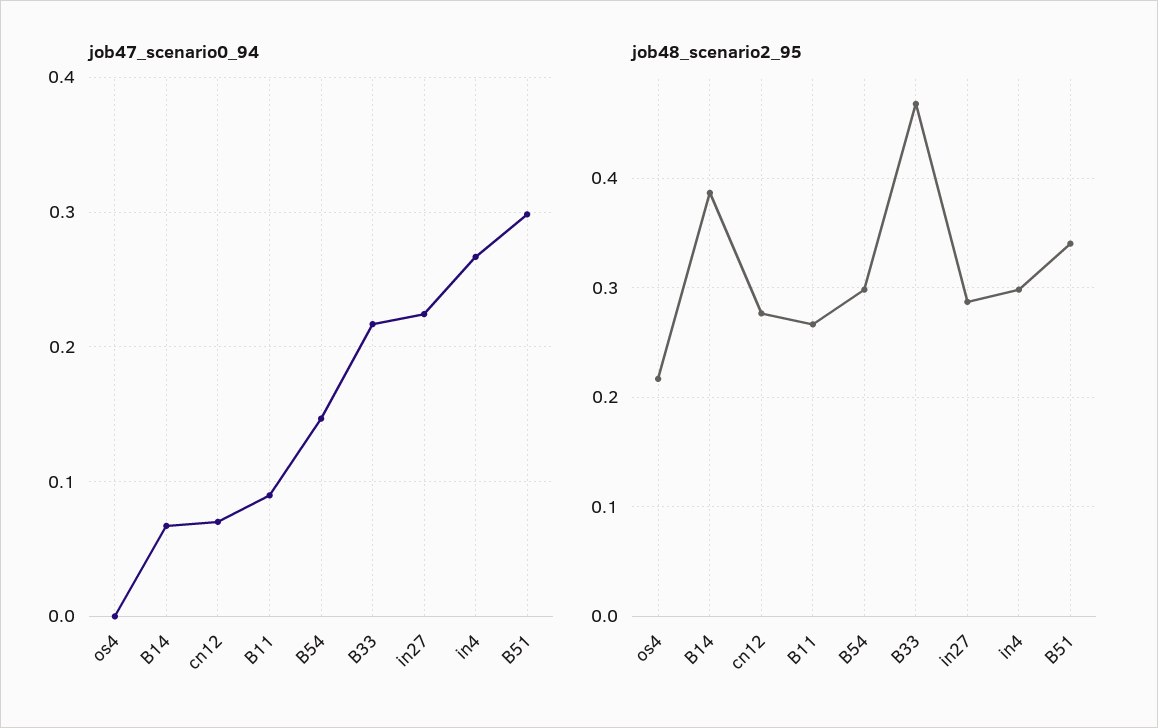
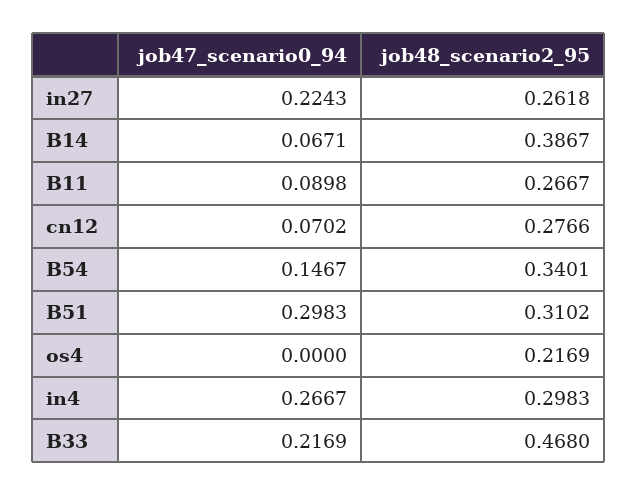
job48_scenario2_95, B54: 0.3 -> 0.3401
job48_scenario2_95, in27: 0.29 -> 0.2618
job48_scenario2_95, B51: 0.34 -> 0.3102

